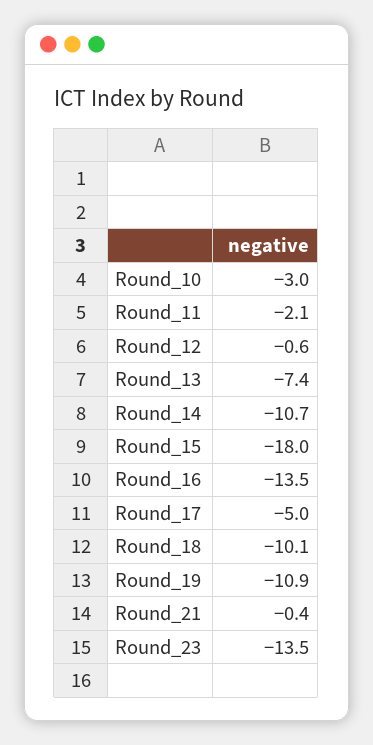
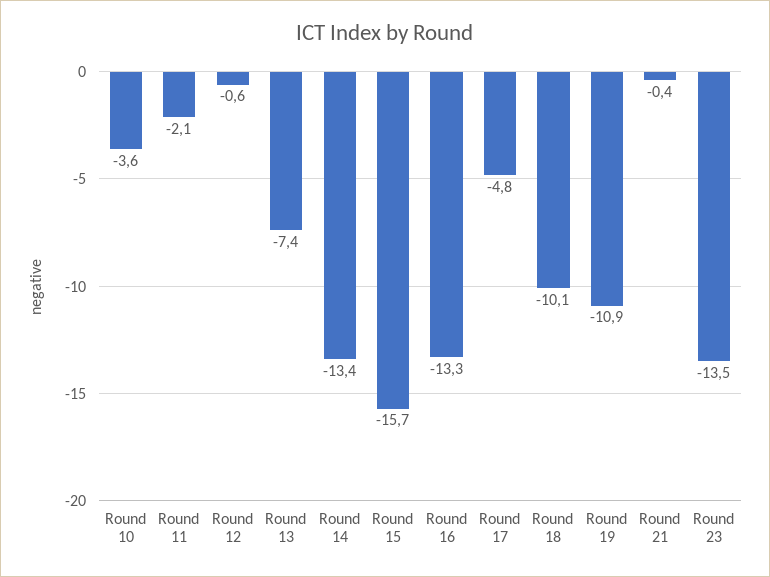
Round_10: -3 -> -3.6
Round_14: -10.7 -> -13.4
Round_15: -18 -> -15.7
Round_16: -13.5 -> -13.3
Round_17: -5 -> -4.8

